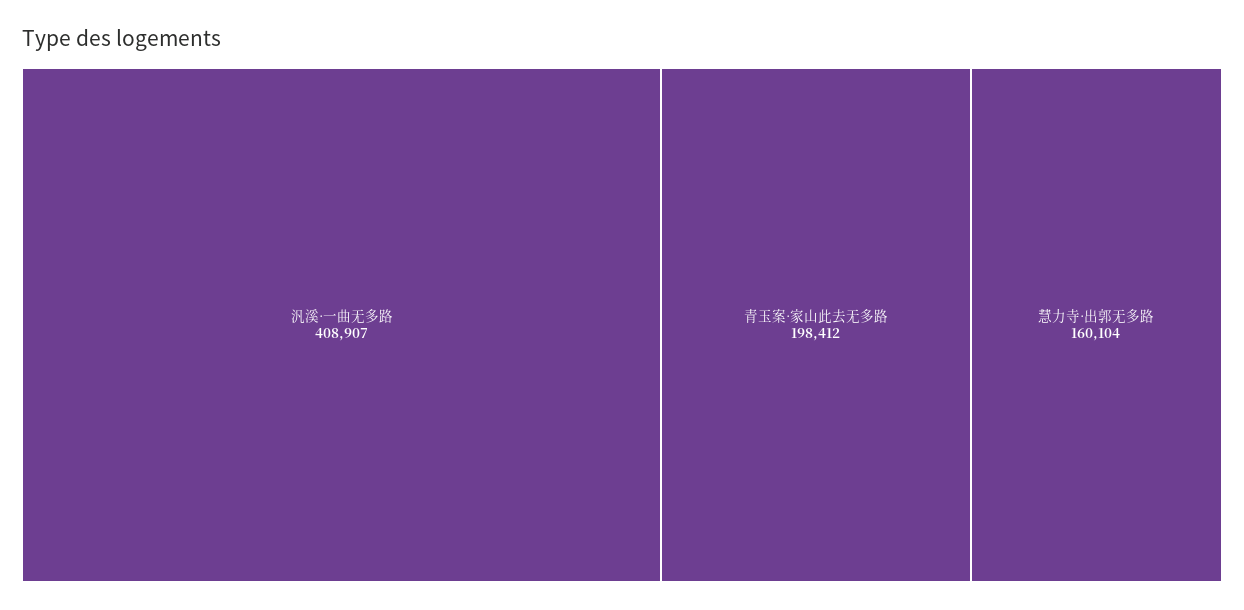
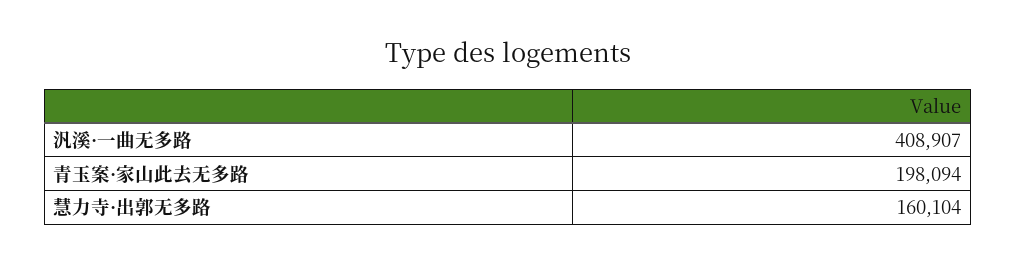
青玉案·家山此去无多路: 198412 -> 198094

